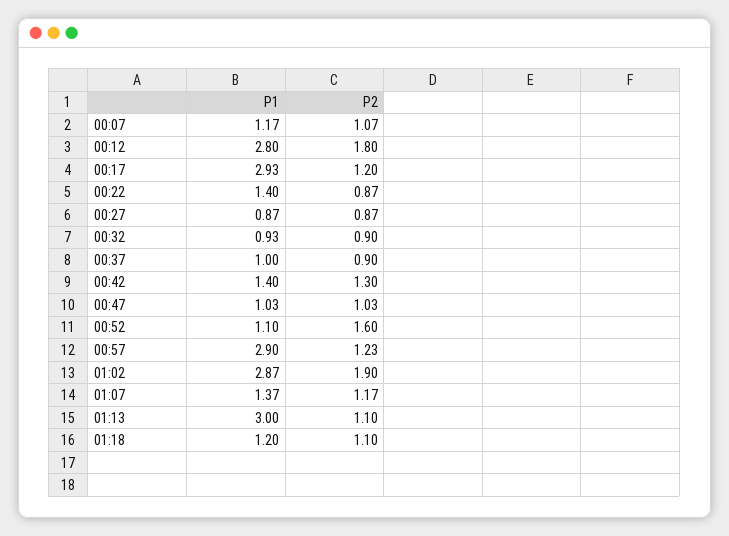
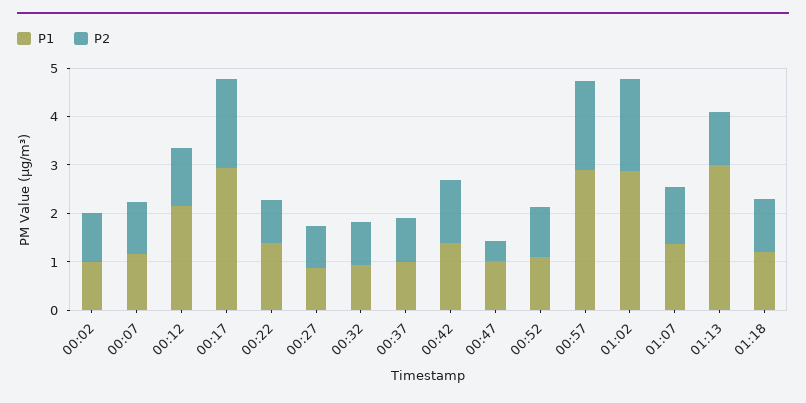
P1, 00:12: 2.8 -> 2.2
P2, 00:12: 1.8 -> 1.2
P2, 00:17: 1.2 -> 1.8
P2, 00:47: 1.03 -> 0.4
P2, 00:52: 1.6 -> 1
P2, 00:57: 1.23 -> 1.8
P1, 00:02: none -> 1
P2, 00:02: none -> 1

